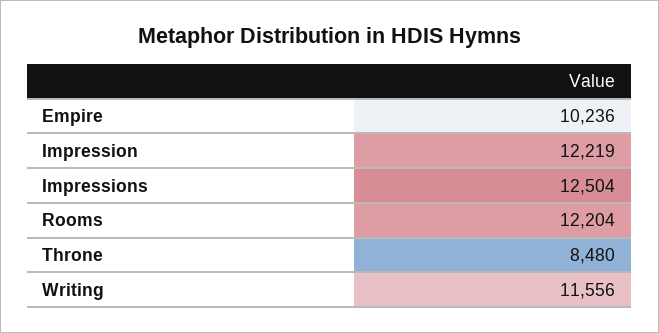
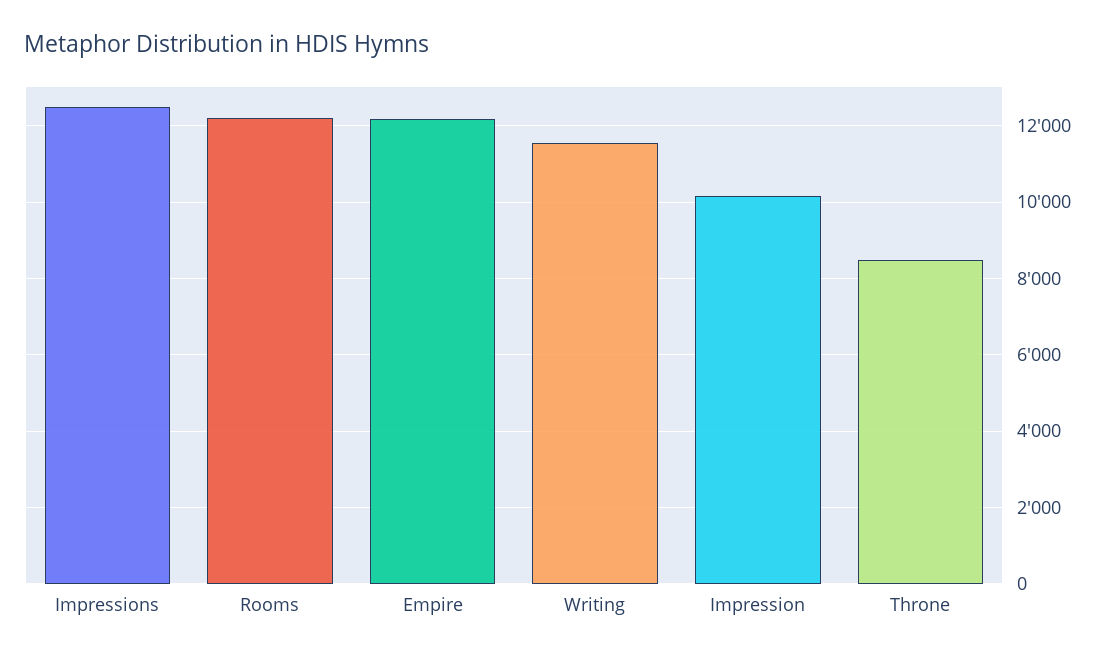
Empire: 10236 -> 12200
Impression: 12219 -> 10200

